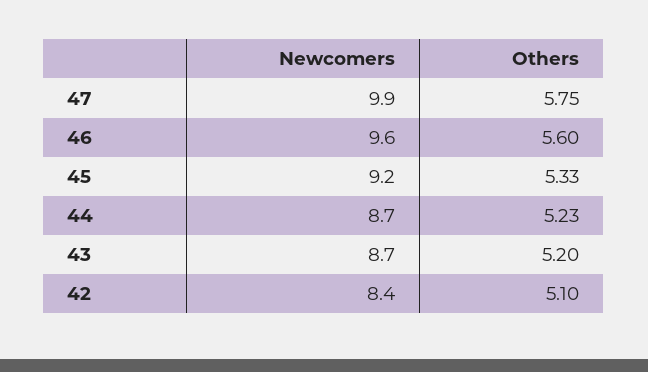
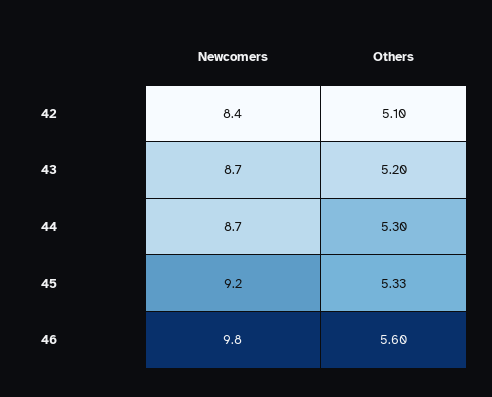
Newcomers, 47: 9.9 -> none
Others, 47: 5.75 -> none
Newcomers, 46: 9.6 -> 9.8
Others, 44: 5.23 -> 5.3

